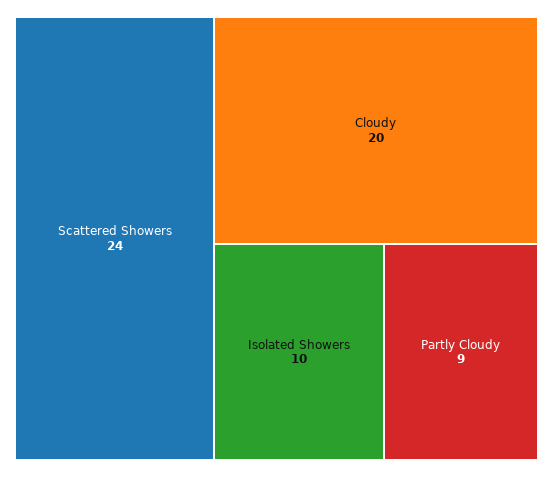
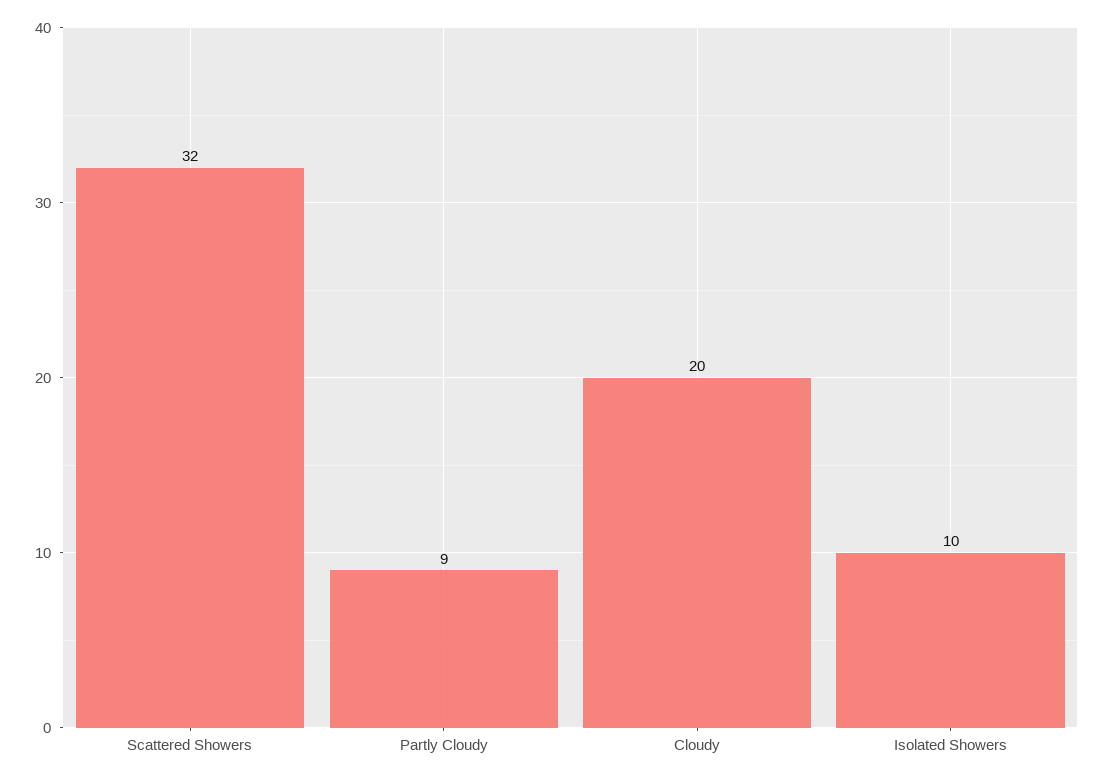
Scattered Showers: 24 -> 32

